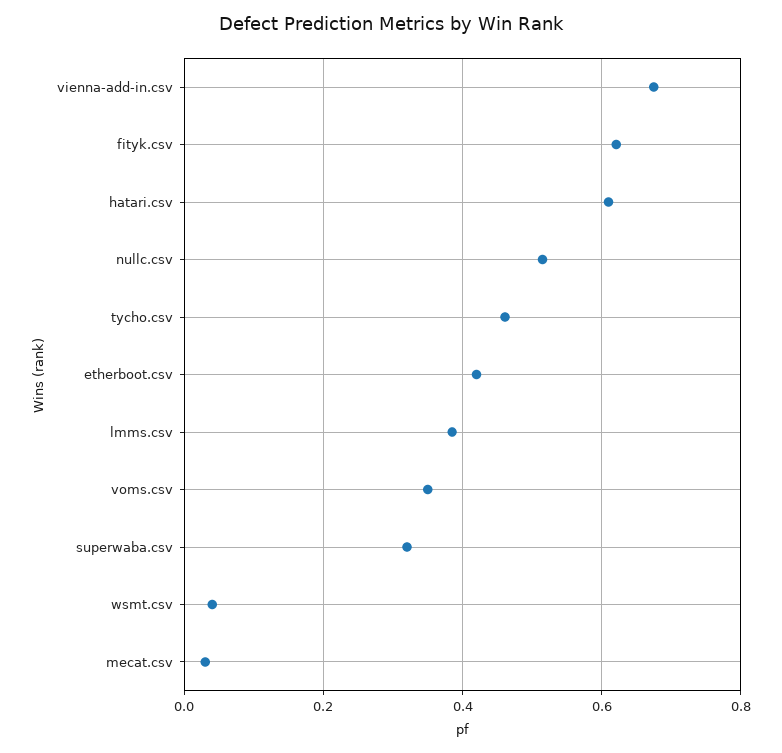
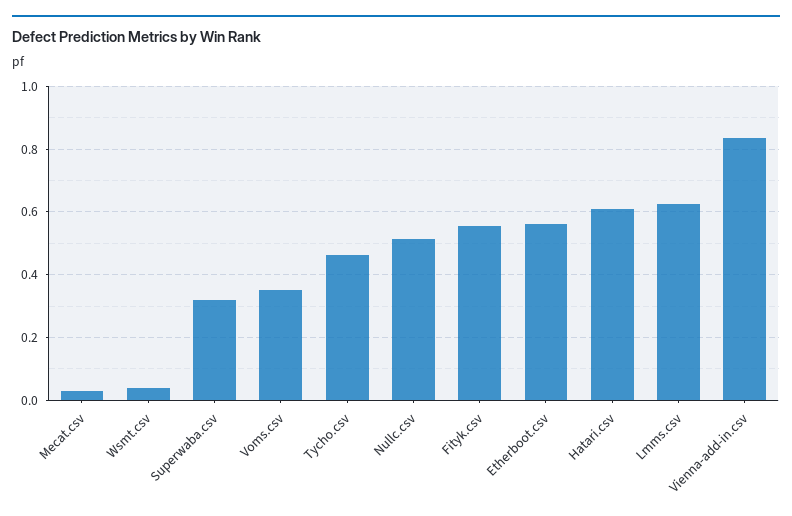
vienna-add-in.csv: 0.68 -> 0.84
fityk.csv: 0.62 -> 0.56
etherboot.csv: 0.42 -> 0.56
lmms.csv: 0.38 -> 0.62

